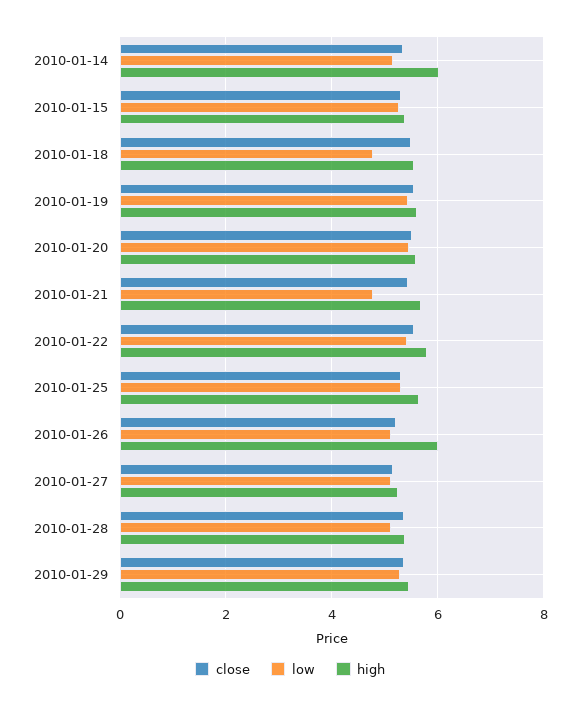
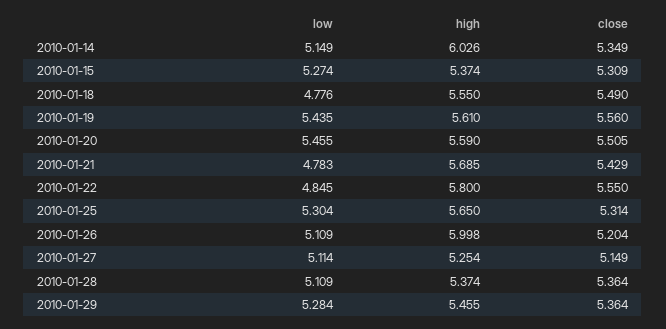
low, 2010-01-22: 5.4 -> 4.845

